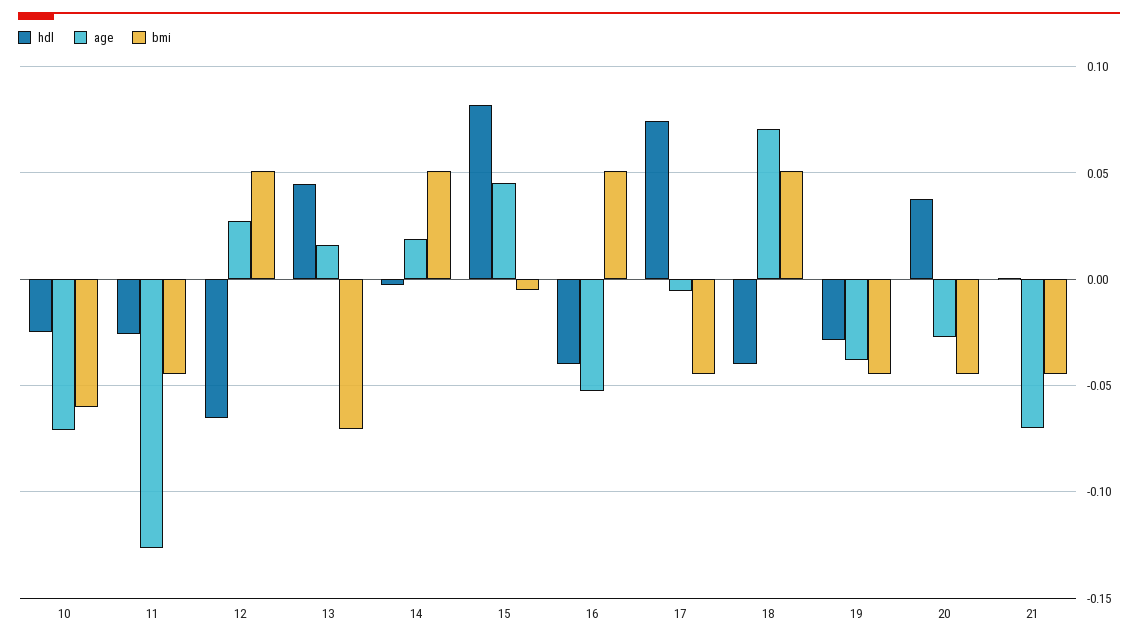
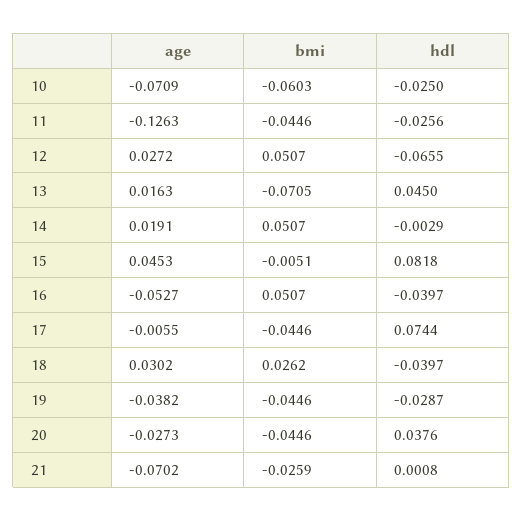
age, 18: 0.07 -> 0.0302
bmi, 18: 0.05 -> 0.0262
bmi, 21: -0.045 -> -0.0259

